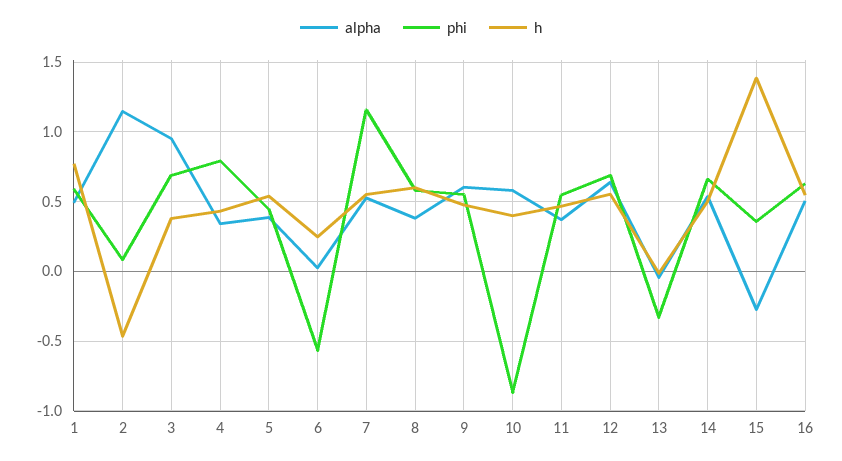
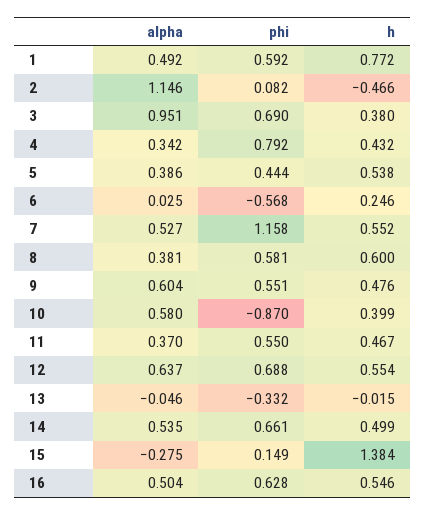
phi, 15: 0.35 -> 0.149

